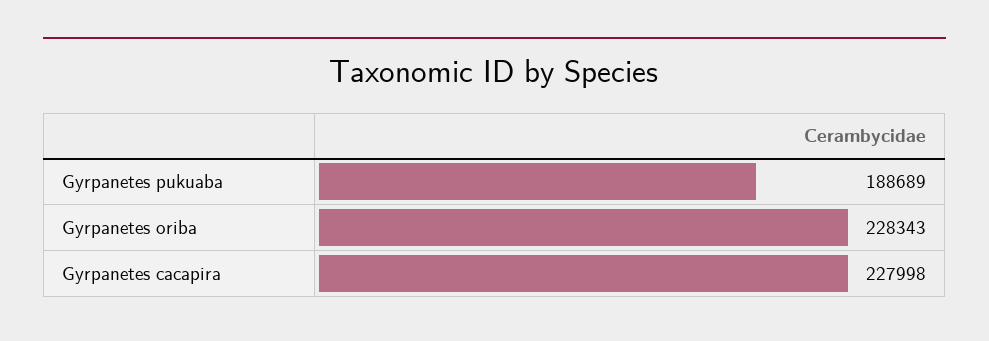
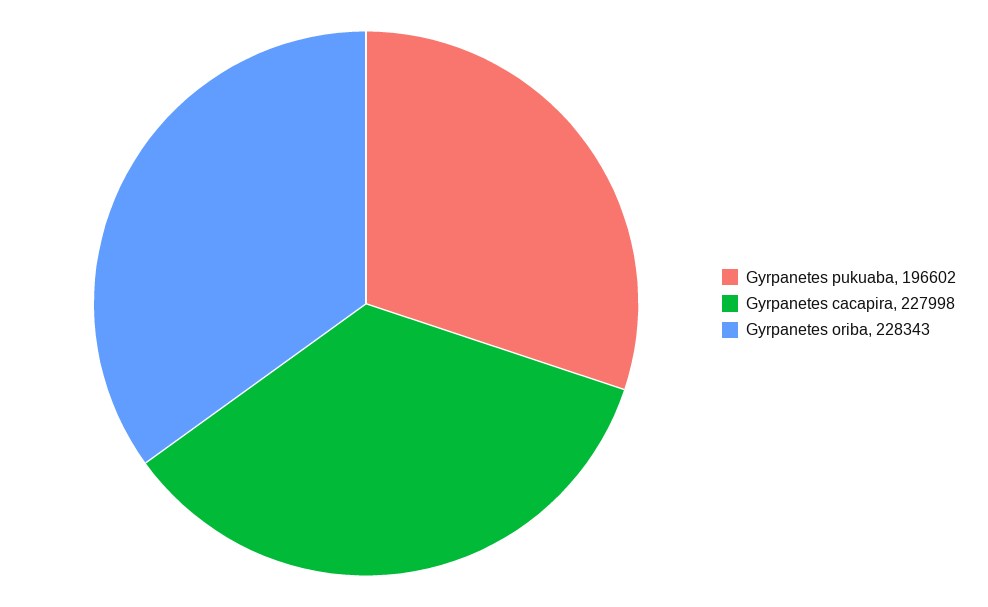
Gyrpanetes pukuaba: 188689 -> 196602

